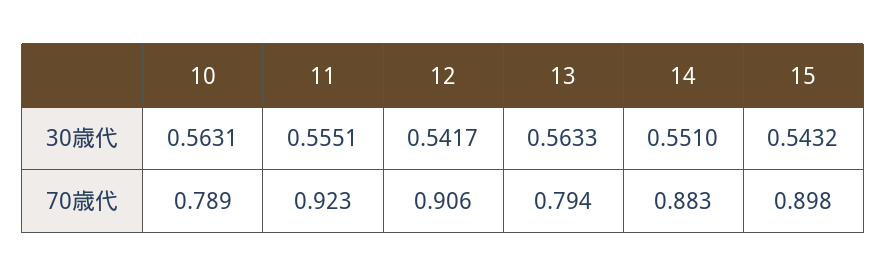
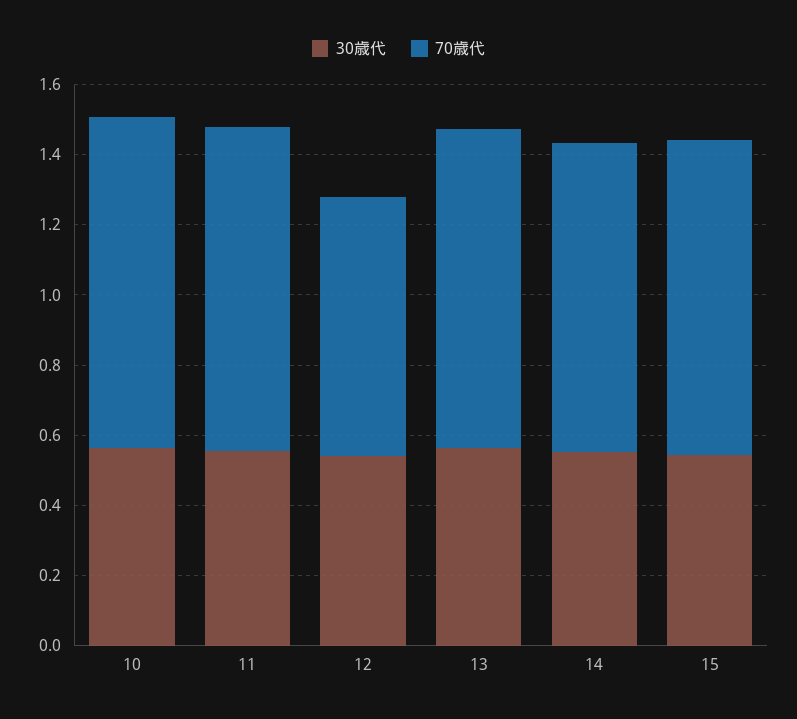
70歳代, 10: 0.789 -> 0.95
70歳代, 12: 0.906 -> 0.75
70歳代, 13: 0.794 -> 0.9

